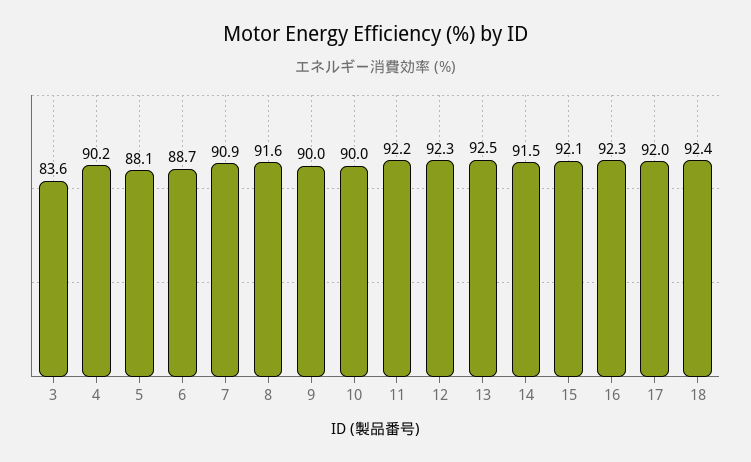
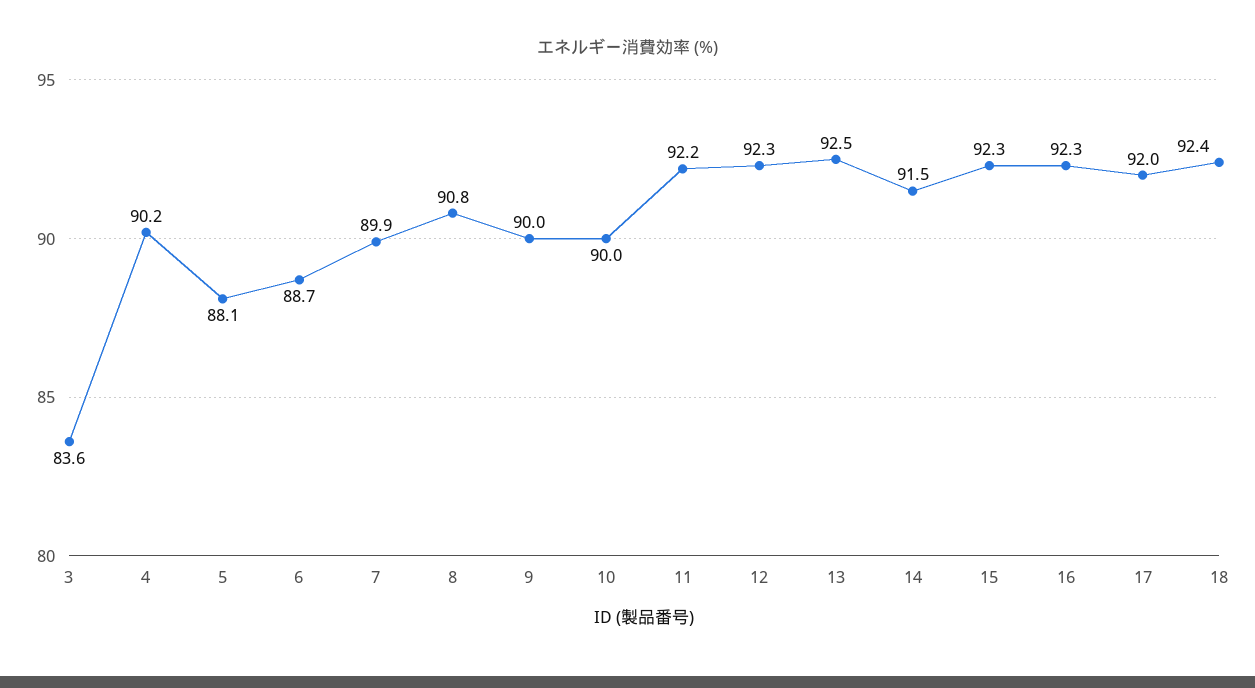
7: 90.9 -> 89.9
8: 91.6 -> 90.8
15: 92.1 -> 92.3

